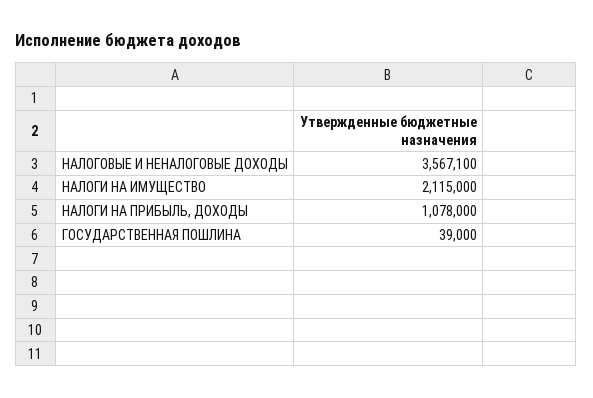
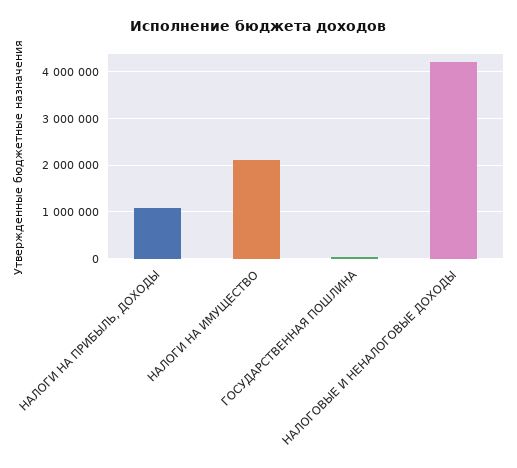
НАЛОГОВЫЕ И НЕНАЛОГОВЫЕ ДОХОДЫ: 3567100 -> 4200000

